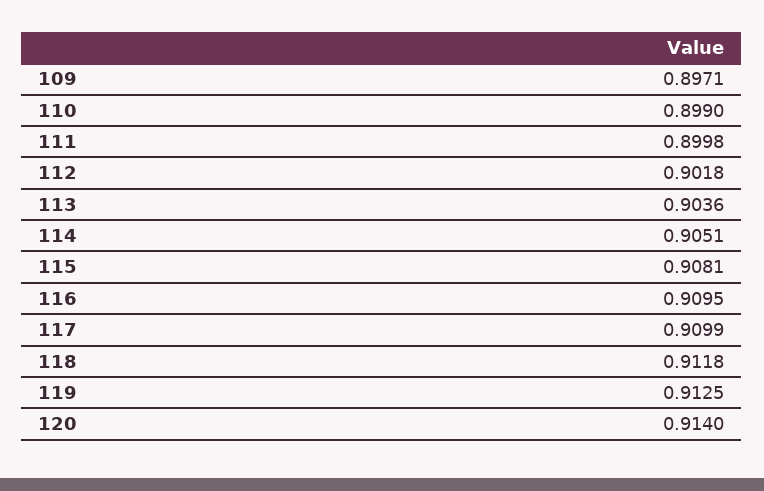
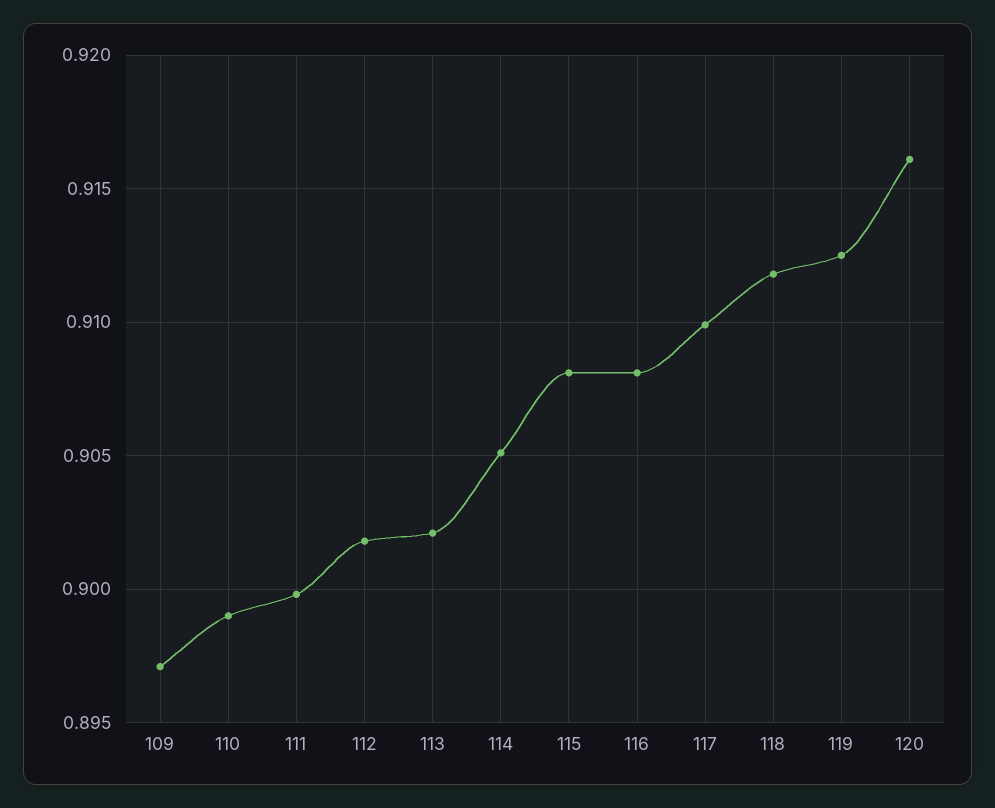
113: 0.9036 -> 0.902
116: 0.9095 -> 0.908
120: 0.914 -> 0.916

